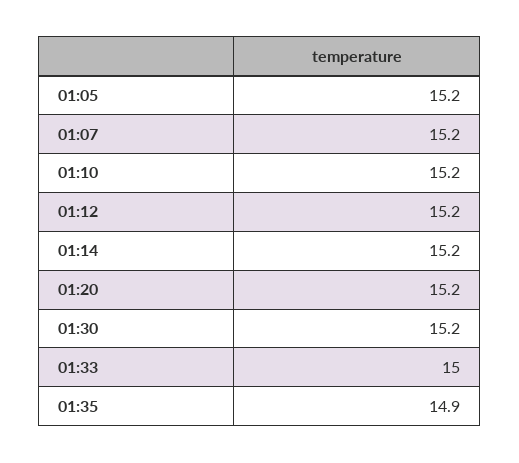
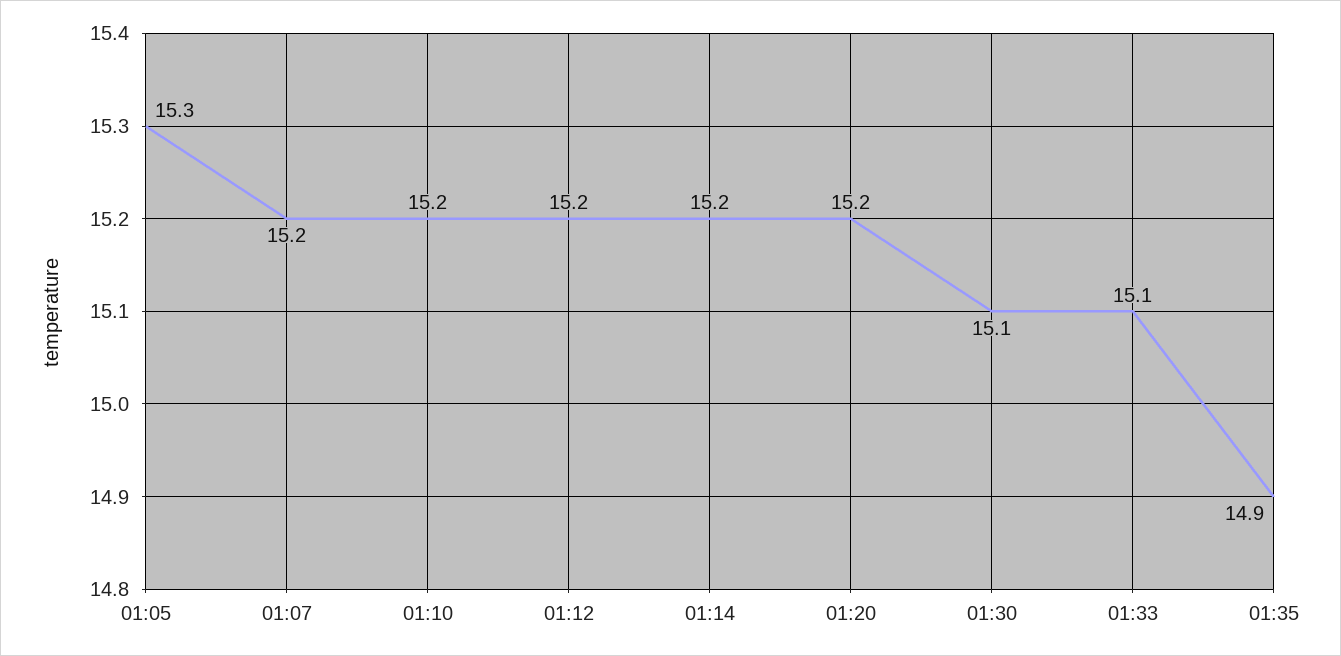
01:05: 15.2 -> 15.3
01:30: 15.2 -> 15.1
01:33: 15 -> 15.1

